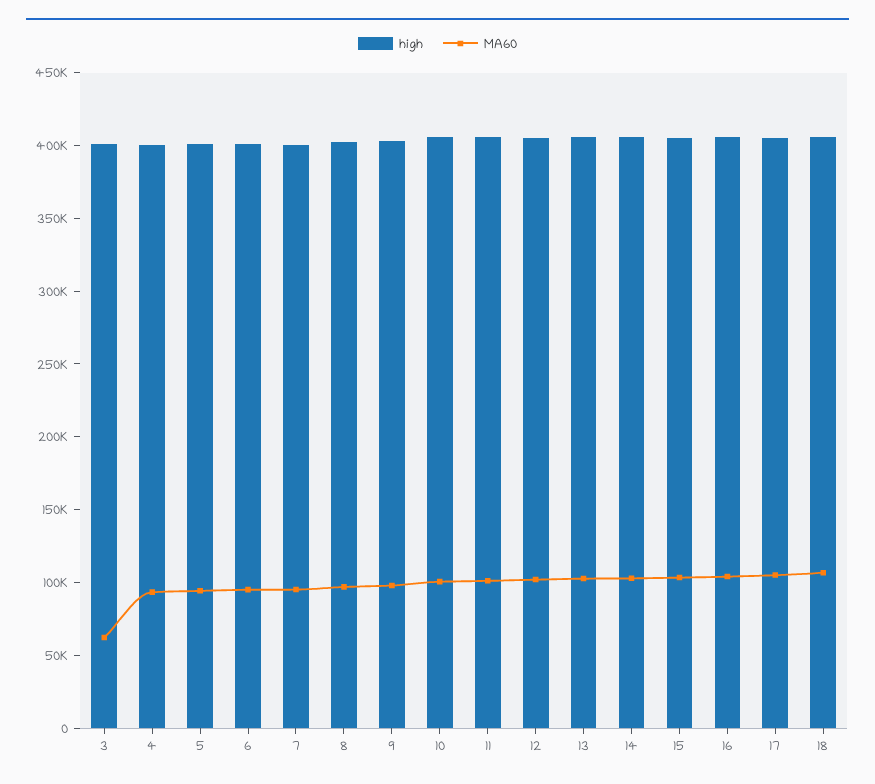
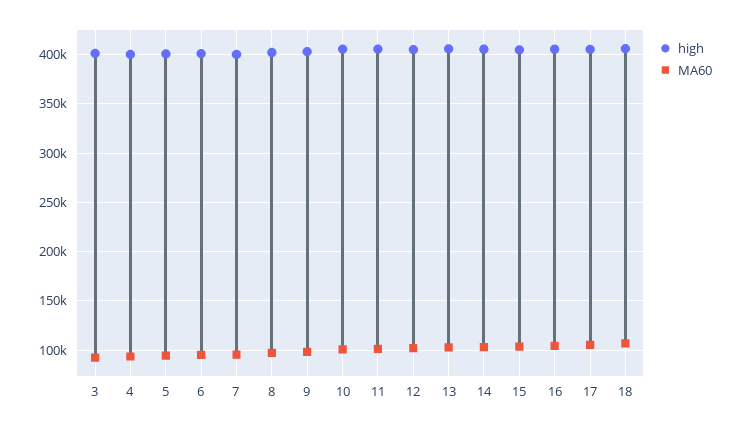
MA60, 3: 60000 -> 90000

